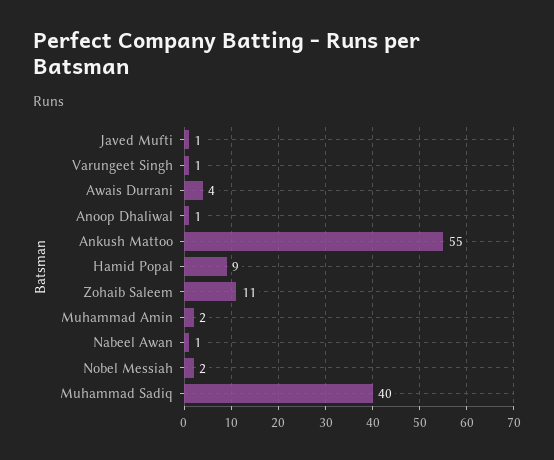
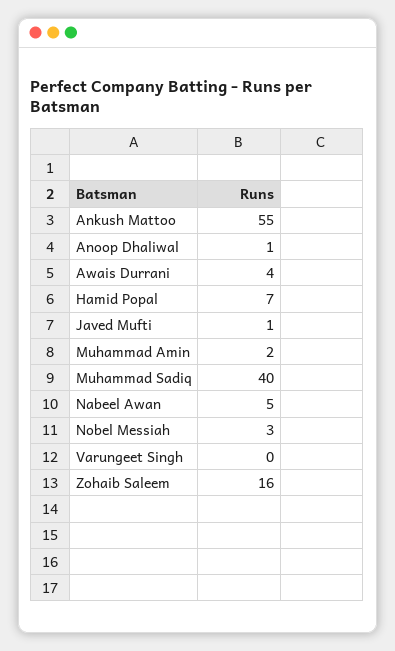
Varungeet Singh: 1 -> 0
Hamid Popal: 9 -> 7
Zohaib Saleem: 11 -> 16
Nabeel Awan: 1 -> 5
Nobel Messiah: 2 -> 3

